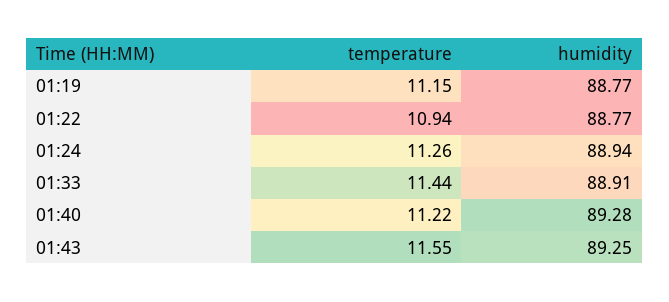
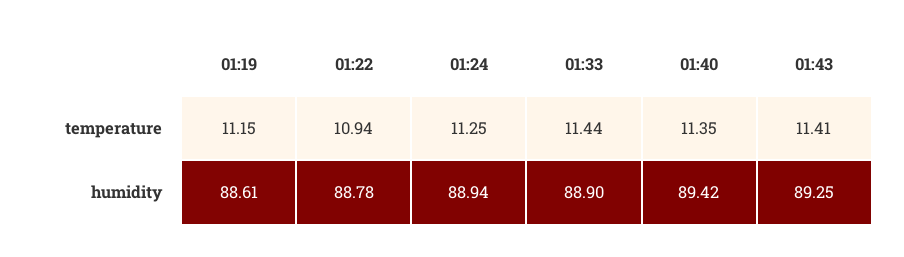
humidity, 01:19: 88.77 -> 88.61
humidity, 01:22: 88.77 -> 88.78
temperature, 01:24: 11.26 -> 11.25
humidity, 01:33: 88.91 -> 88.9
temperature, 01:40: 11.22 -> 11.35
humidity, 01:40: 89.28 -> 89.42
temperature, 01:43: 11.55 -> 11.41

